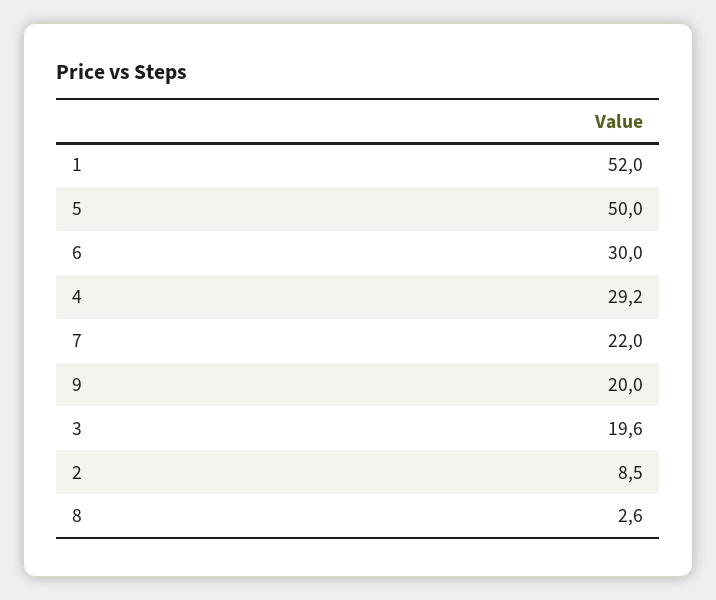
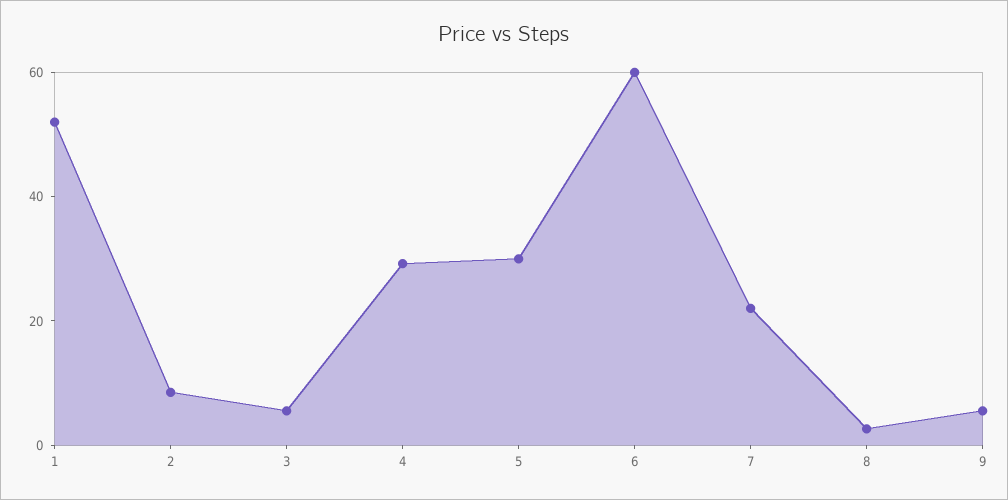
5: 50 -> 30
6: 30 -> 60
9: 20 -> 5
3: 19.6 -> 5

